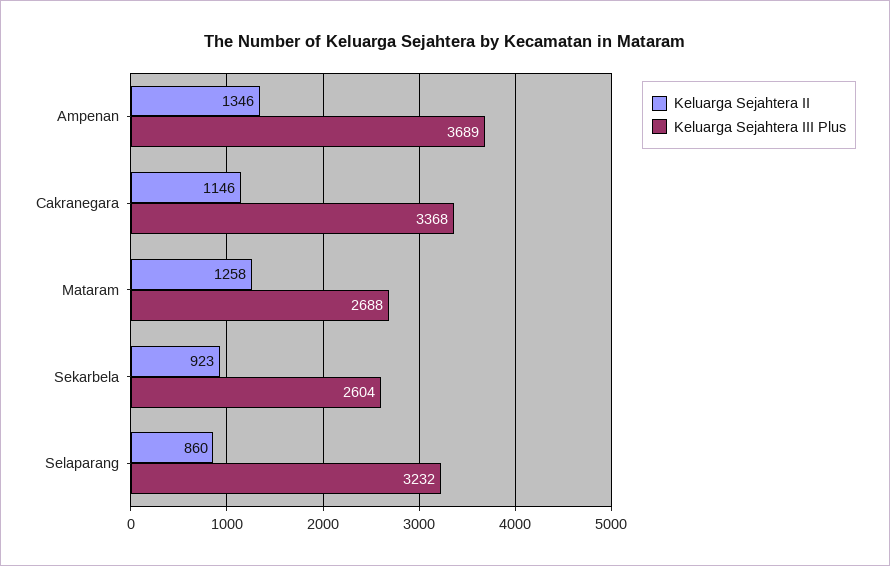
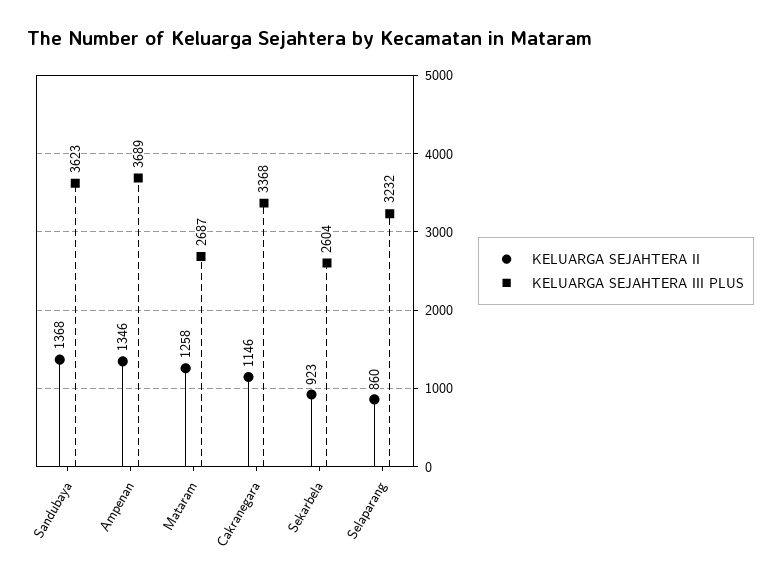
Keluarga Sejahtera III Plus, Mataram: 2688 -> 2687
Keluarga Sejahtera II, Sandubaya: none -> 1368
Keluarga Sejahtera III Plus, Sandubaya: none -> 3623

